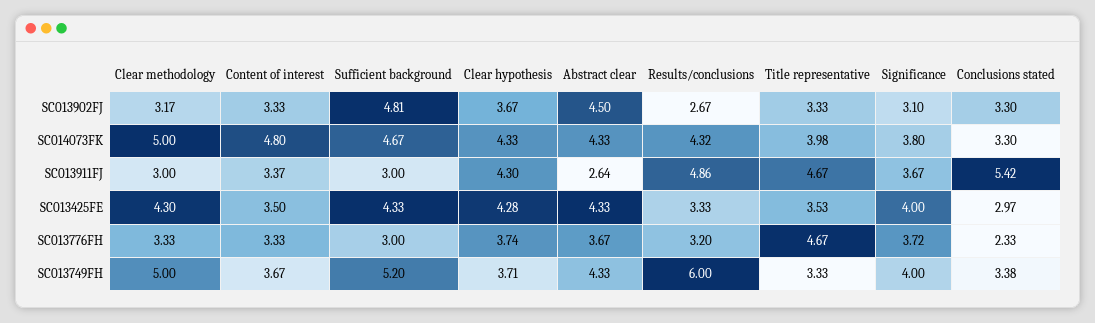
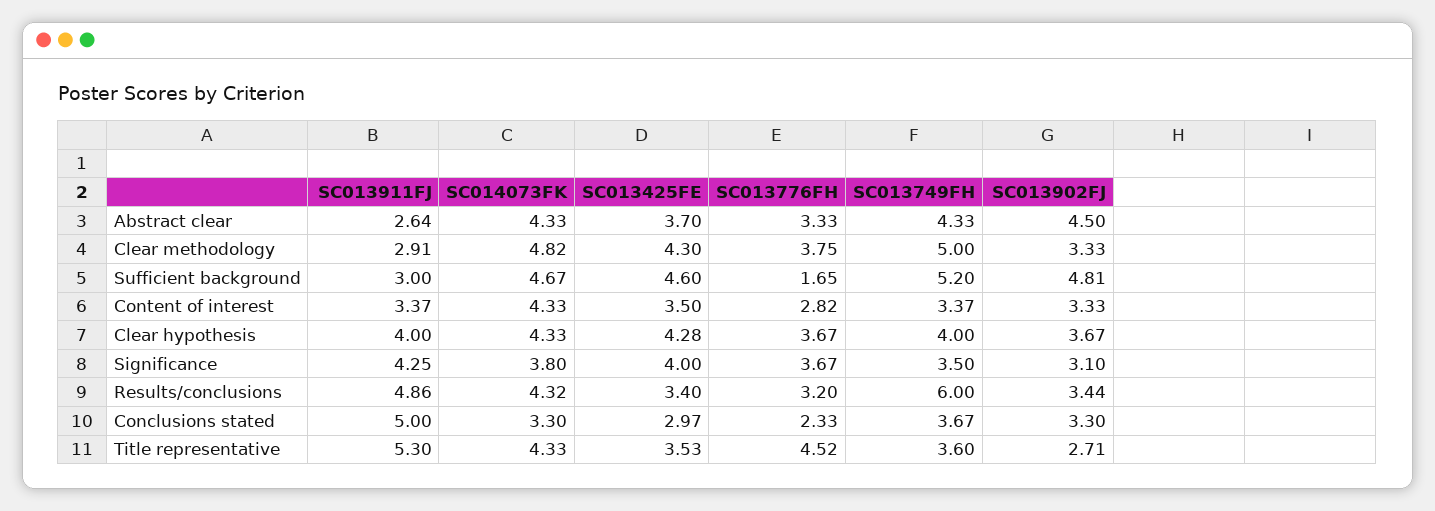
Clear methodology, SC013902FJ: 3.17 -> 3.33
Results/conclusions, SC013902FJ: 2.67 -> 3.44
Title representative, SC013902FJ: 3.33 -> 2.71
Clear methodology, SC014073FK: 5 -> 4.82
Content of interest, SC014073FK: 4.8 -> 4.33
Title representative, SC014073FK: 3.98 -> 4.33
Clear methodology, SC013911FJ: 3 -> 2.91
Clear hypothesis, SC013911FJ: 4.3 -> 4
Title representative, SC013911FJ: 4.67 -> 5.3
Significance, SC013911FJ: 3.67 -> 4.25
Conclusions stated, SC013911FJ: 5.42 -> 5
Sufficient background, SC013425FE: 4.33 -> 4.6
Abstract clear, SC013425FE: 4.33 -> 3.7
Results/conclusions, SC013425FE: 3.33 -> 3.4
Clear methodology, SC013776FH: 3.33 -> 3.75
Content of interest, SC013776FH: 3.33 -> 2.82
Sufficient background, SC013776FH: 3 -> 1.65
Clear hypothesis, SC013776FH: 3.74 -> 3.67
Abstract clear, SC013776FH: 3.67 -> 3.33
Title representative, SC013776FH: 4.67 -> 4.52
Significance, SC013776FH: 3.72 -> 3.67
Content of interest, SC013749FH: 3.67 -> 3.37
Clear hypothesis, SC013749FH: 3.71 -> 4
Title representative, SC013749FH: 3.33 -> 3.6
Significance, SC013749FH: 4 -> 3.5
Conclusions stated, SC013749FH: 3.38 -> 3.67

